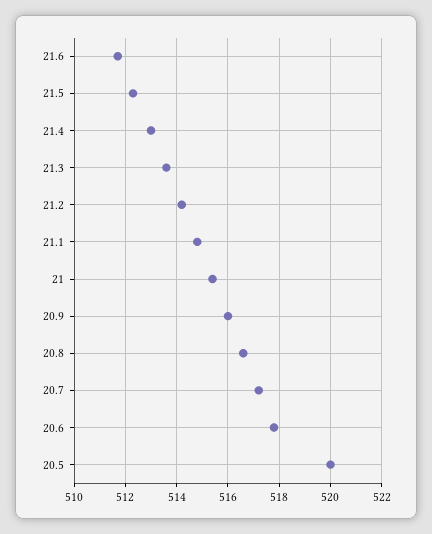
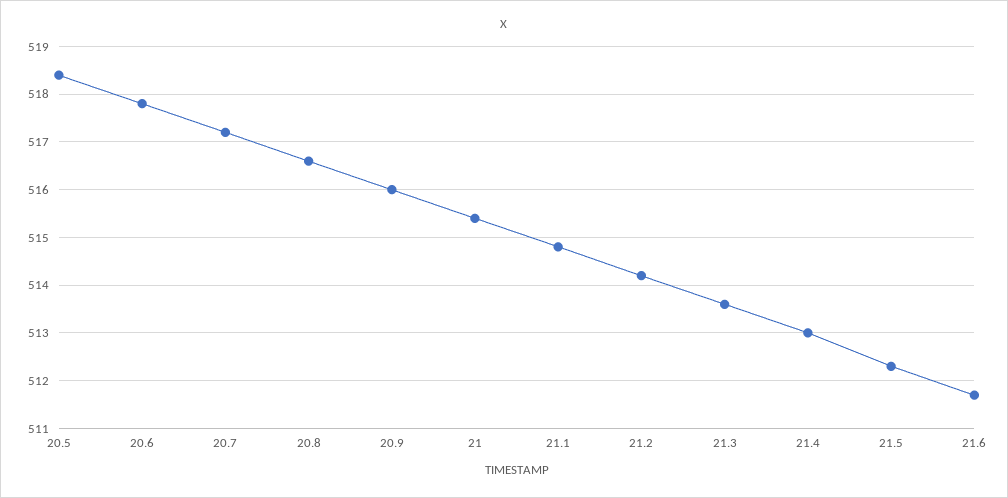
20.5: 520 -> 518.5

